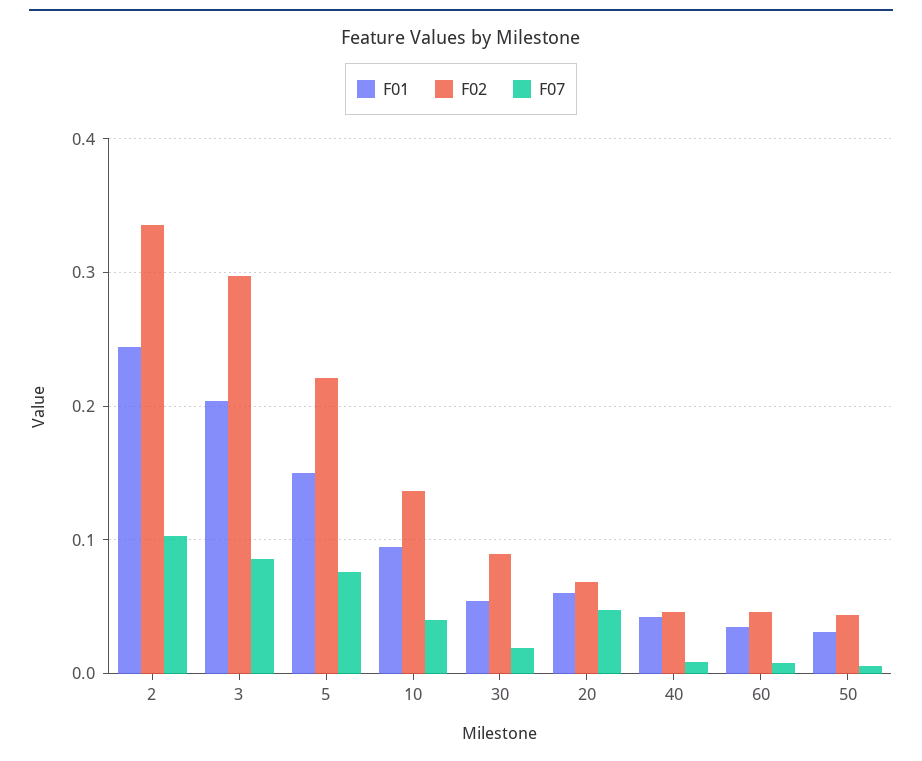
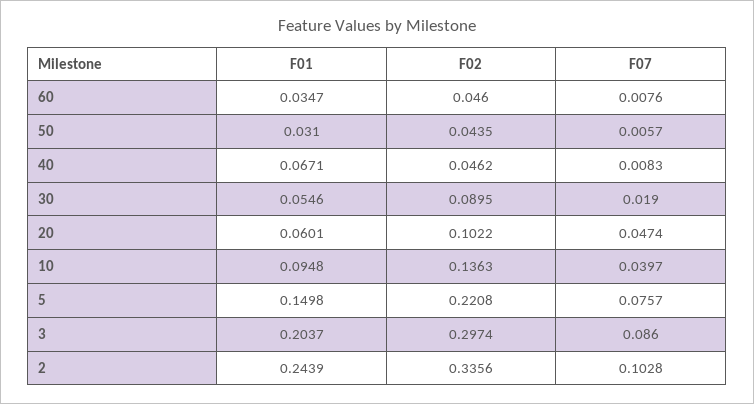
F02, 20: 0.07 -> 0.1022
F01, 40: 0.04 -> 0.0671

